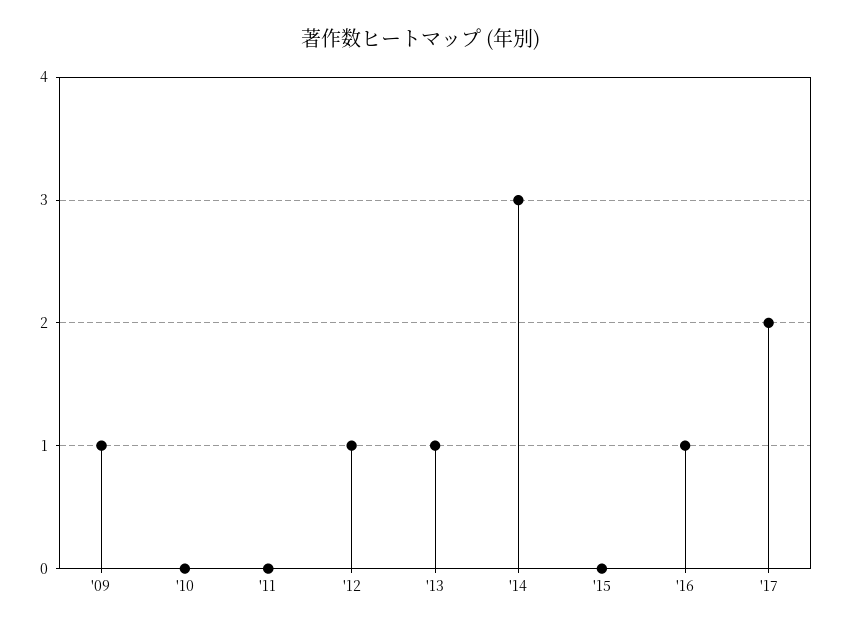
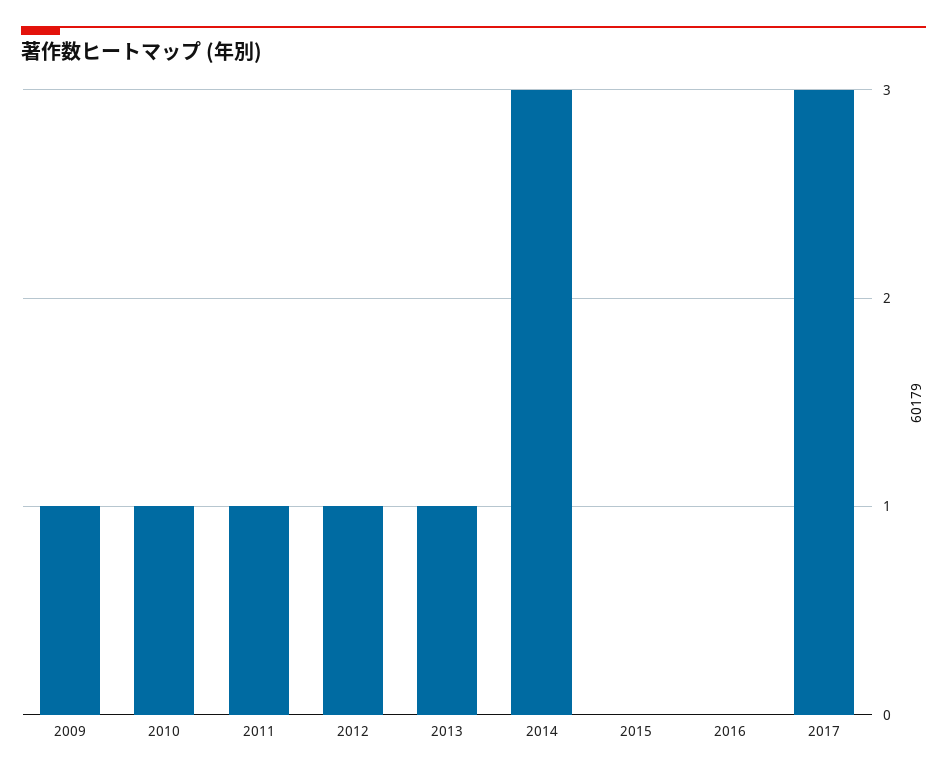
'10: 0 -> 1
'11: 0 -> 1
'16: 1 -> 0
'17: 2 -> 3

